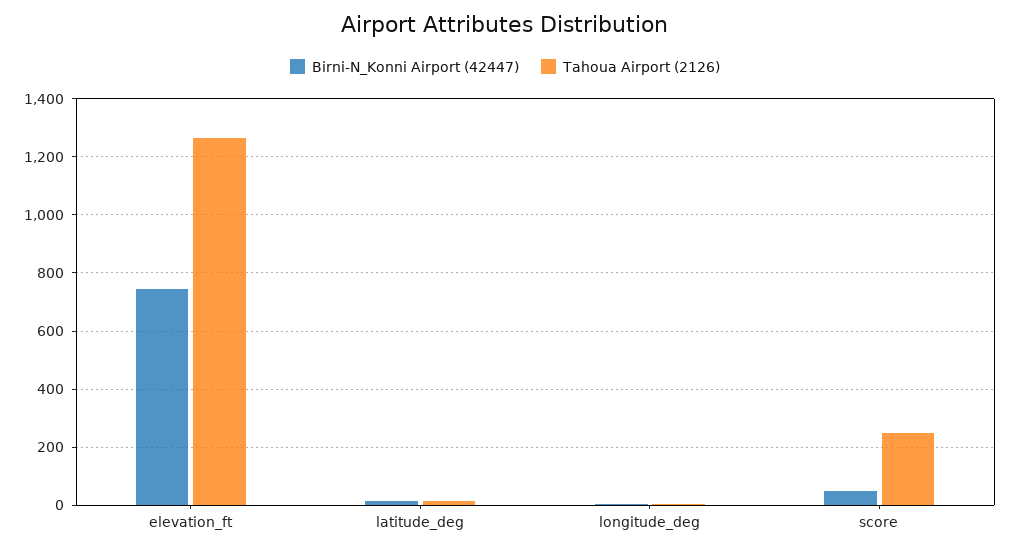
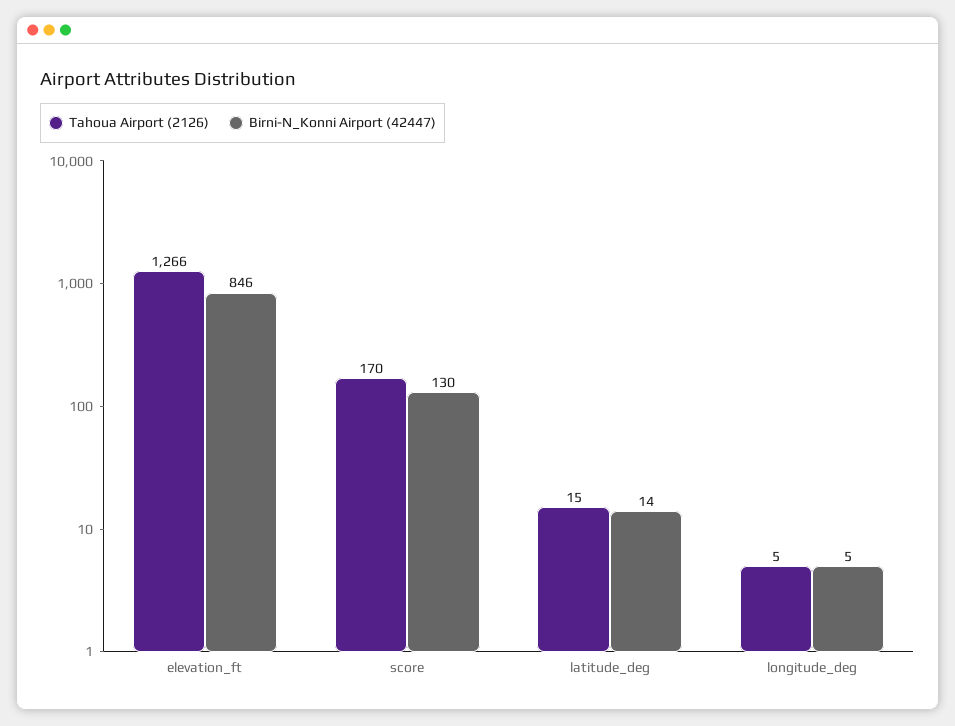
Birni-N_Konni Airport (42447), elevation_ft: 750 -> 846
Birni-N_Konni Airport (42447), score: 50 -> 130
Tahoua Airport (2126), score: 250 -> 170

